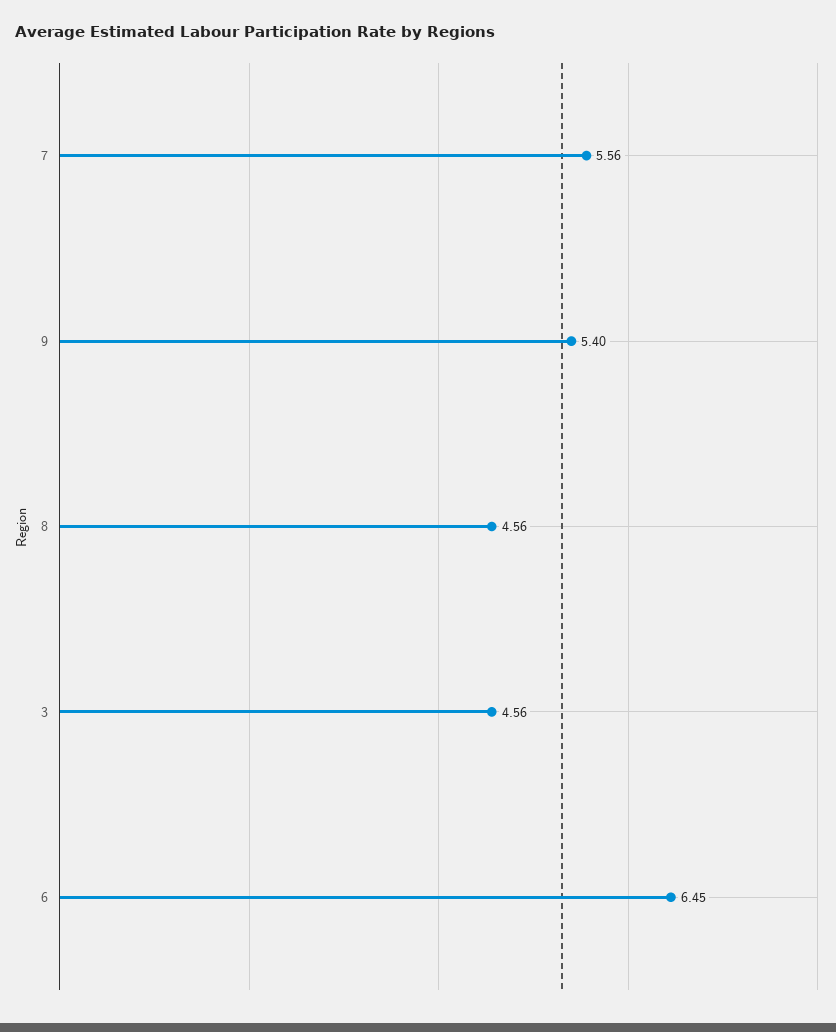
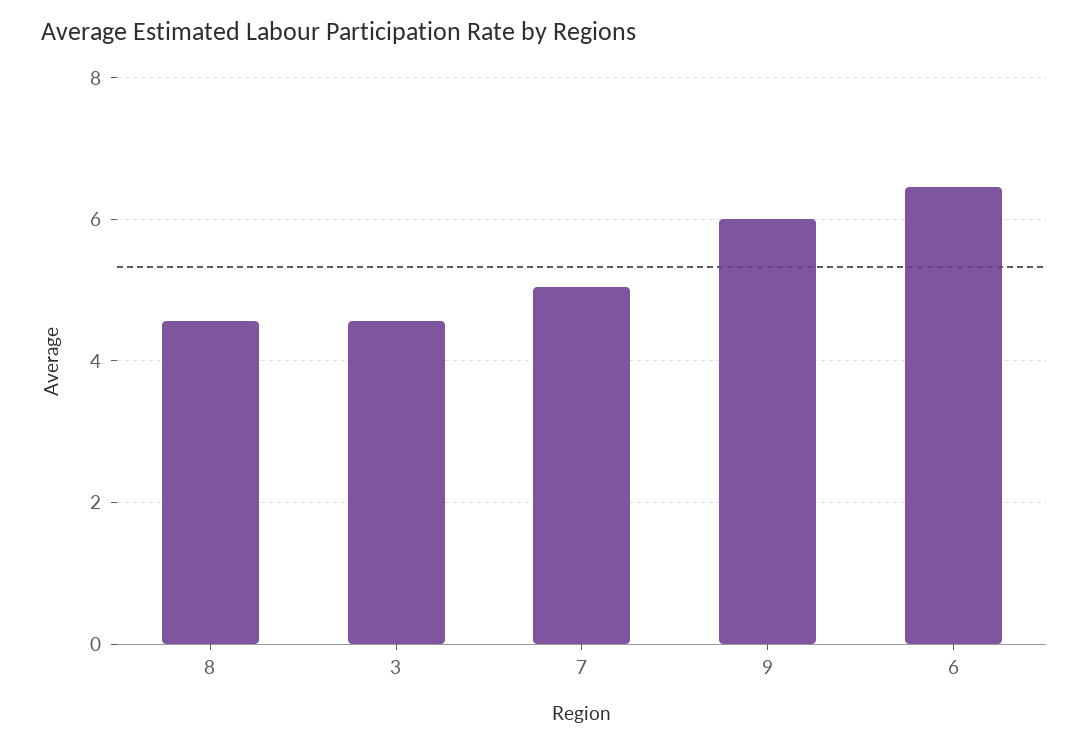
7: 5.56 -> 5
9: 5.4 -> 6

